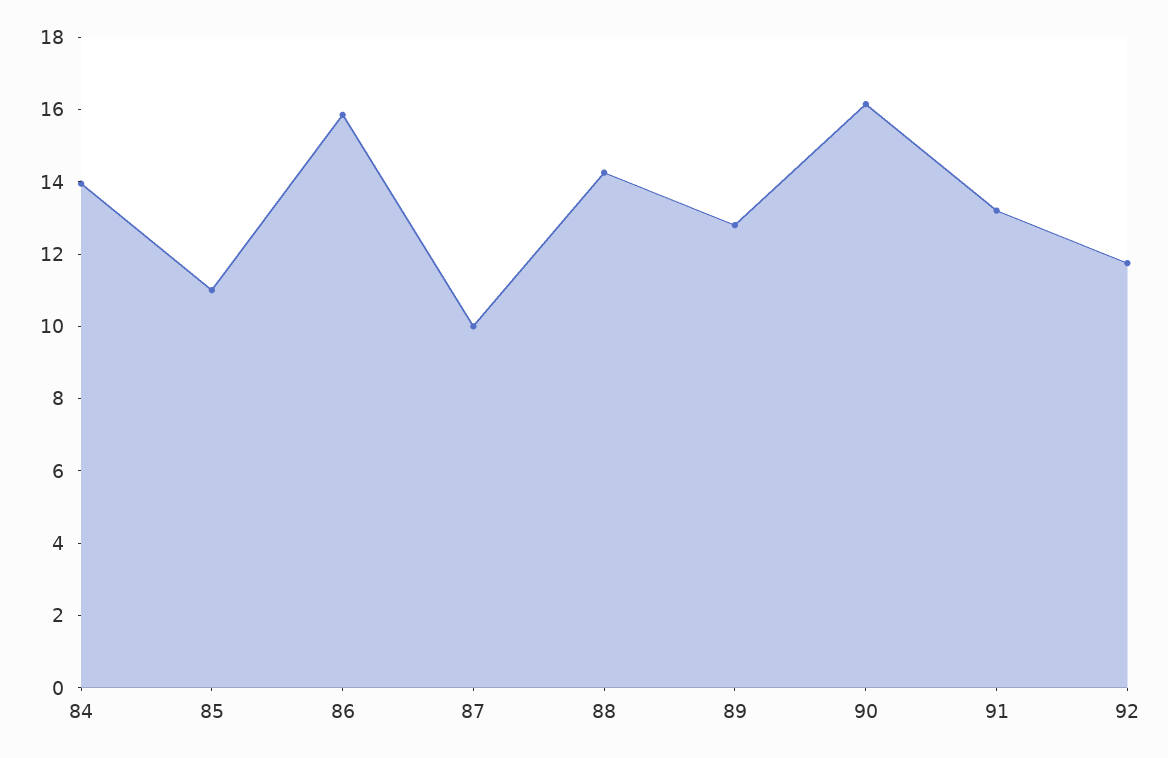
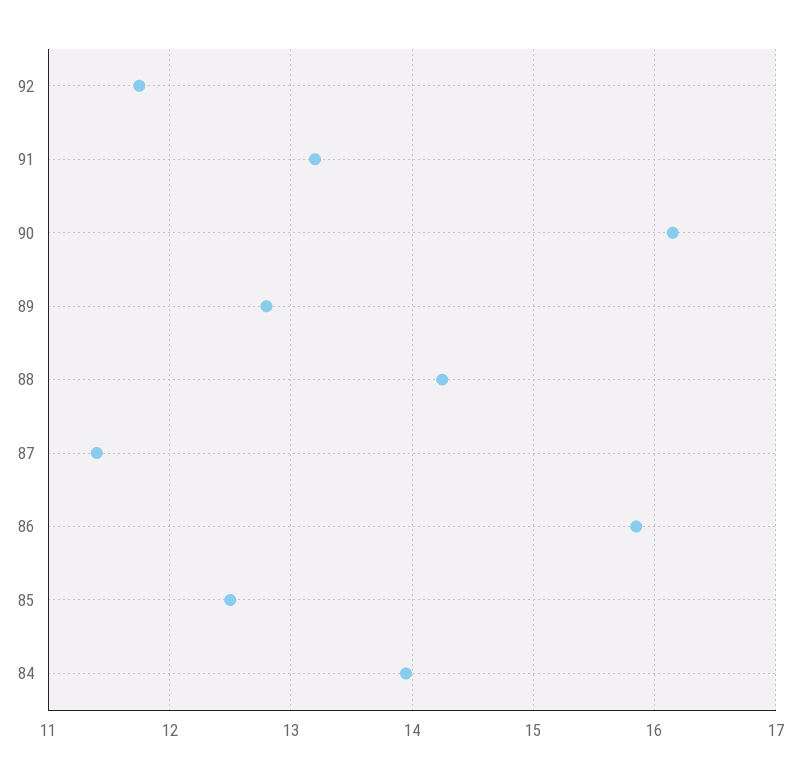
85: 11 -> 12.5
87: 10 -> 11.4

